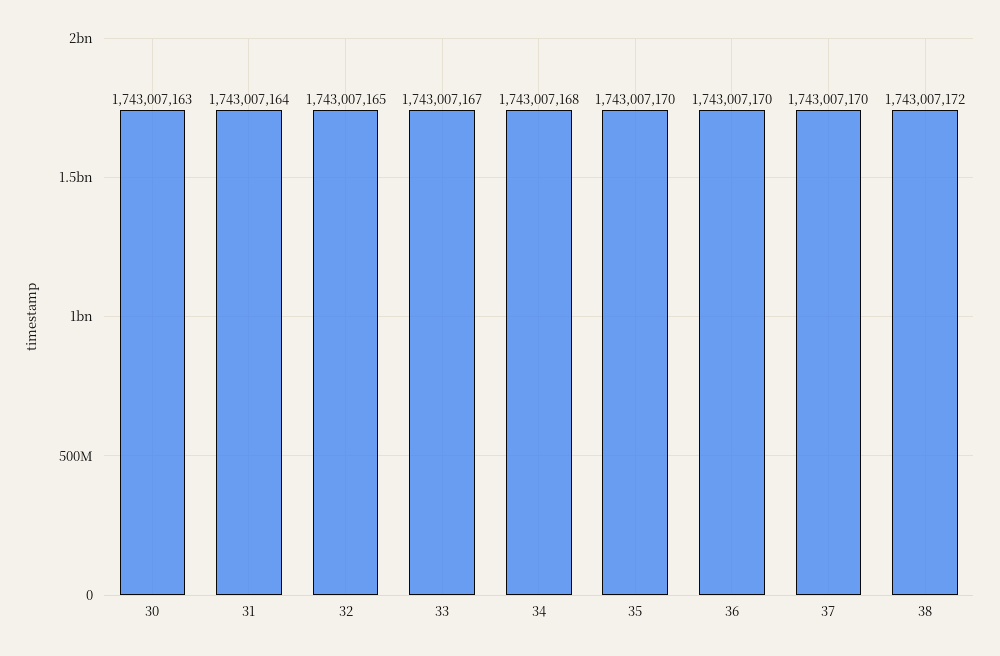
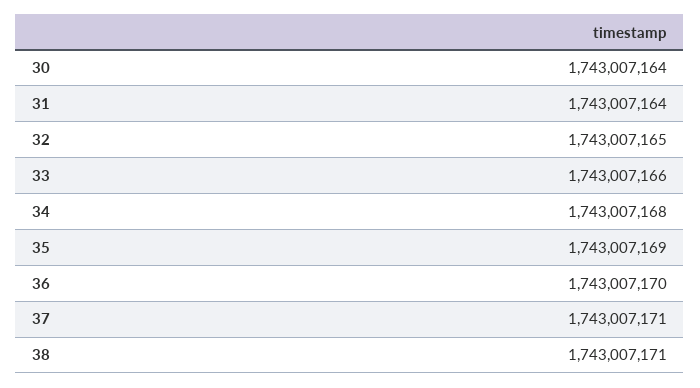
30: 1743007163 -> 1743007164
33: 1743007167 -> 1743007166
35: 1743007170 -> 1743007169
37: 1743007170 -> 1743007171
38: 1743007172 -> 1743007171

